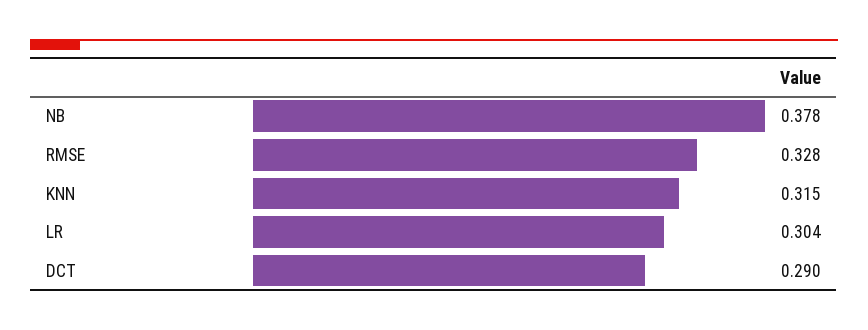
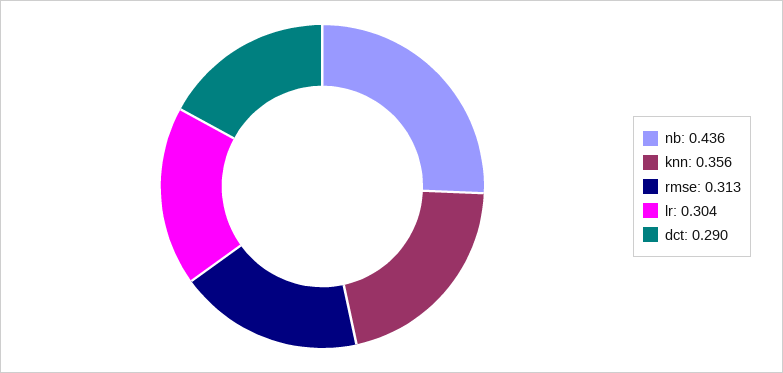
NB: 0.378 -> 0.436
RMSE: 0.328 -> 0.313
KNN: 0.315 -> 0.356

